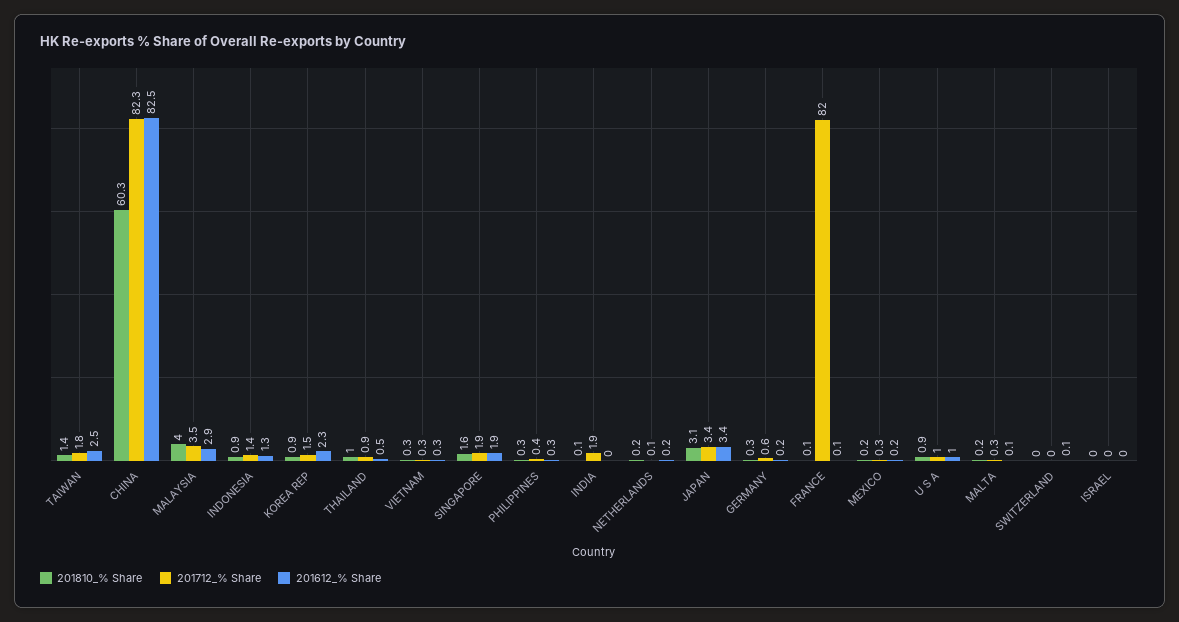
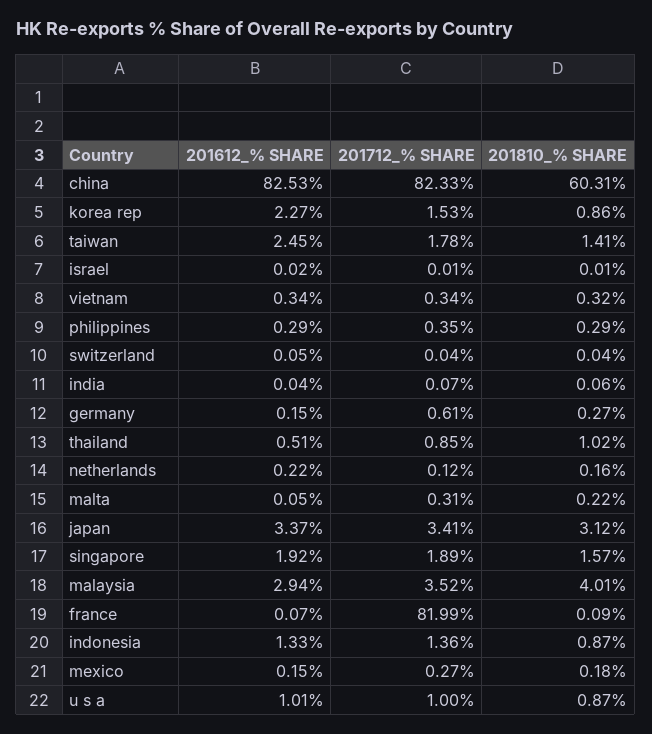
201712_% Share, INDIA: 1.9 -> 0.07

